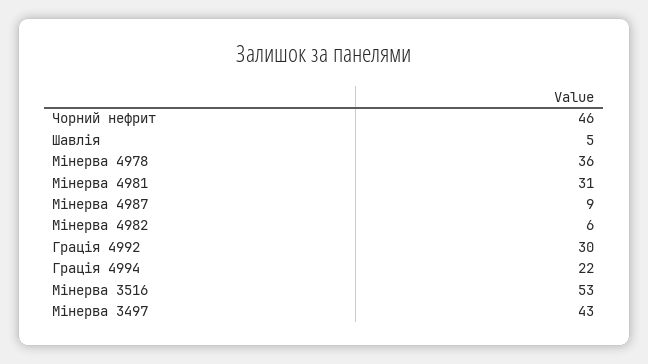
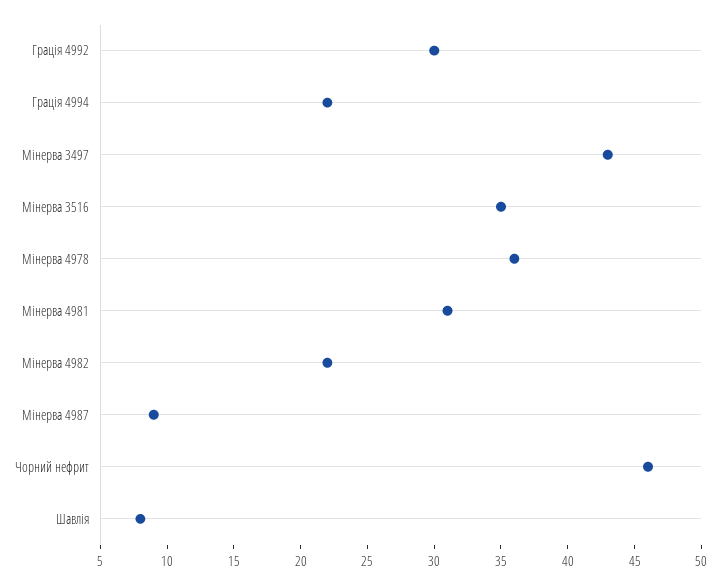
Шавлія: 5 -> 8
Мінерва 4982: 6 -> 22
Мінерва 3516: 53 -> 35

